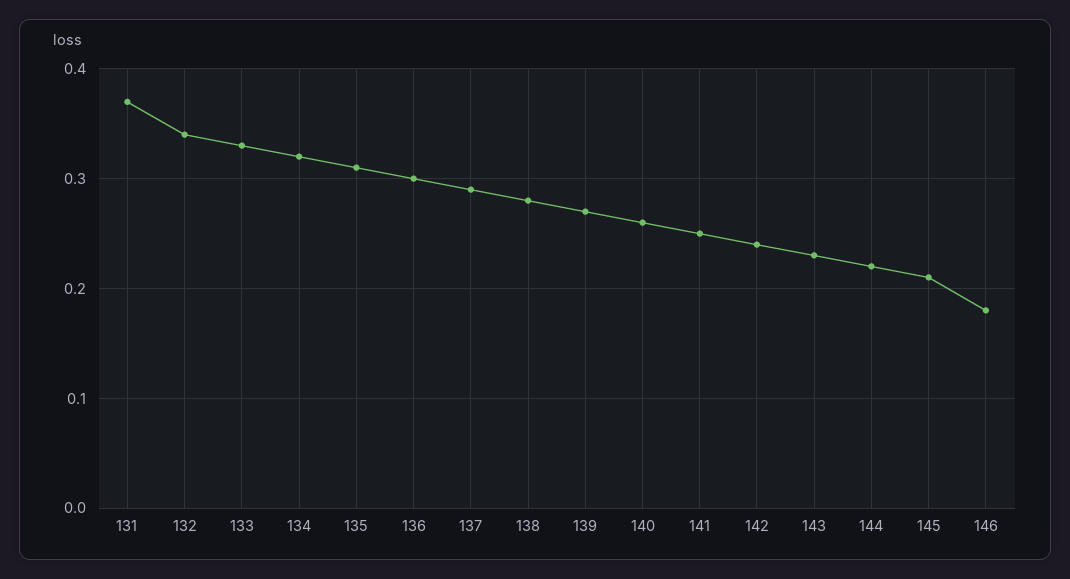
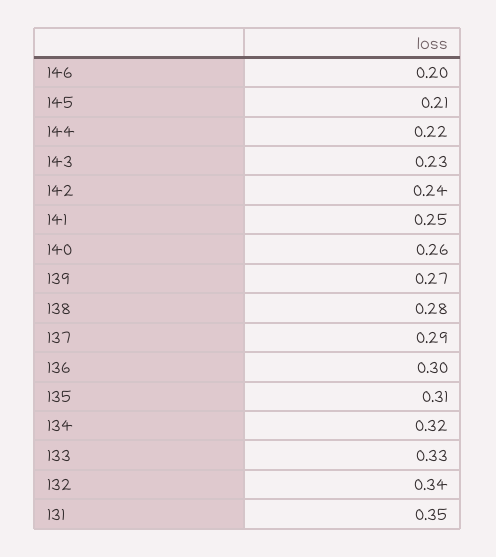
131: 0.37 -> 0.35
146: 0.18 -> 0.2

